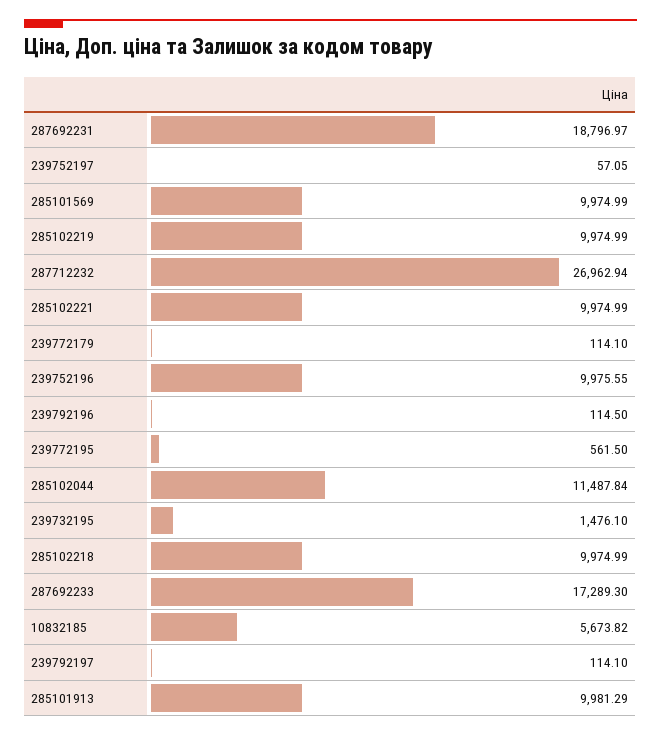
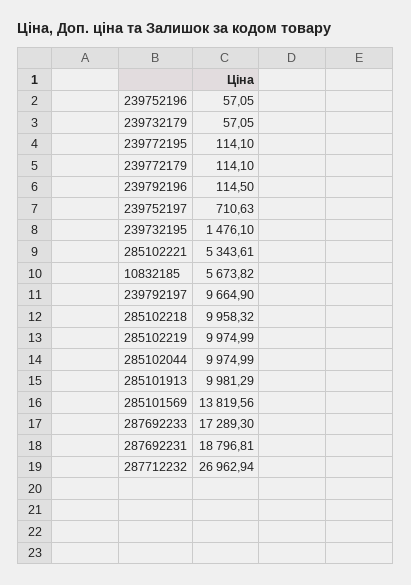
287692231: 18796.97 -> 18796.81
239752197: 57.05 -> 710.63
285101569: 9974.99 -> 13819.56
285102221: 9974.99 -> 5343.61
239752196: 9975.55 -> 57.05
239772195: 561.5 -> 114.1
285102044: 11487.84 -> 9974.99
285102218: 9974.99 -> 9958.32
239792197: 114.1 -> 9664.9
239732179: none -> 57.05

